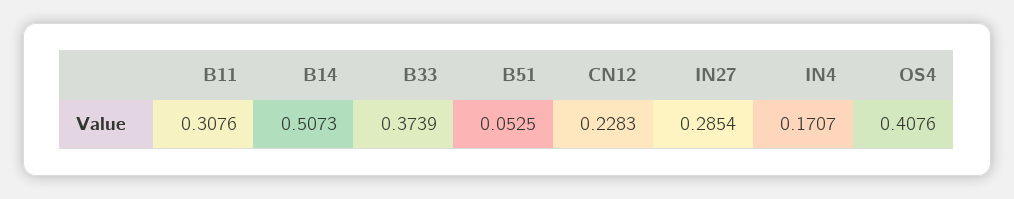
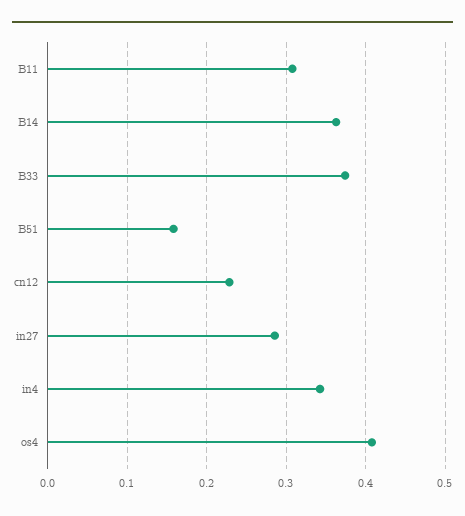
B14: 0.5073 -> 0.36
B51: 0.0525 -> 0.16
IN4: 0.1707 -> 0.34

